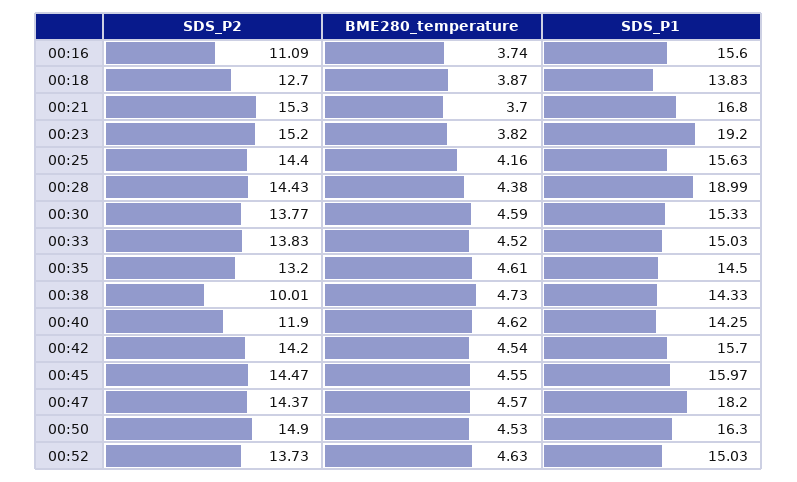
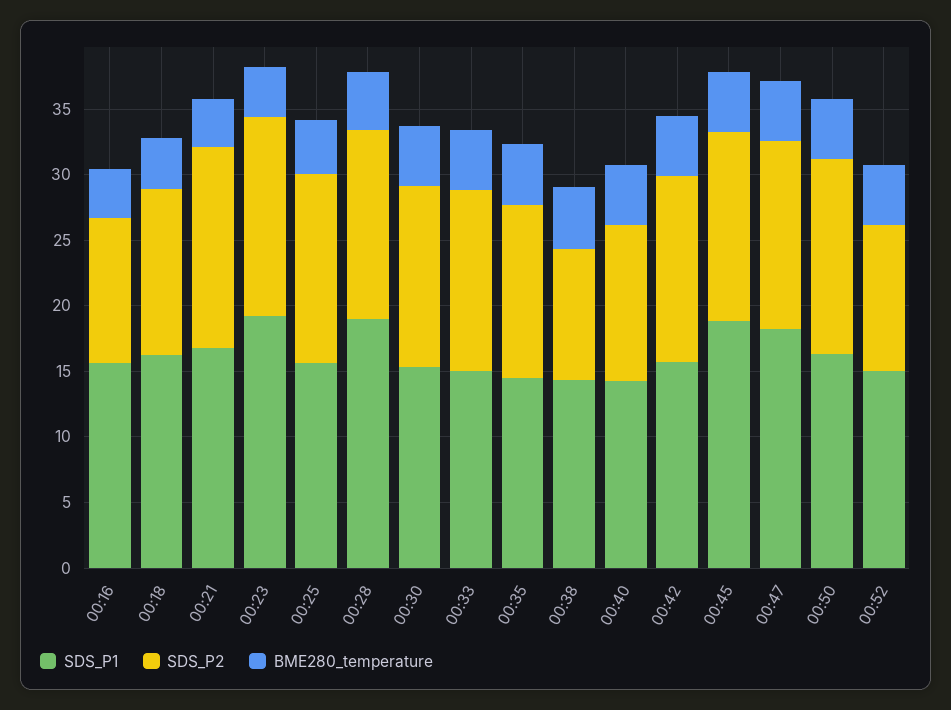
SDS_P1, 00:18: 13.83 -> 16
SDS_P1, 00:45: 15.97 -> 19
SDS_P2, 00:52: 13.73 -> 11

